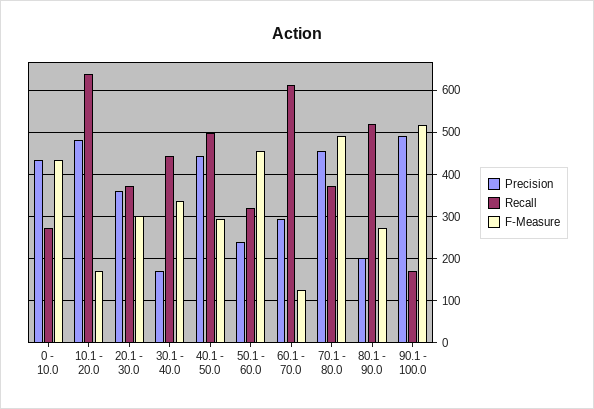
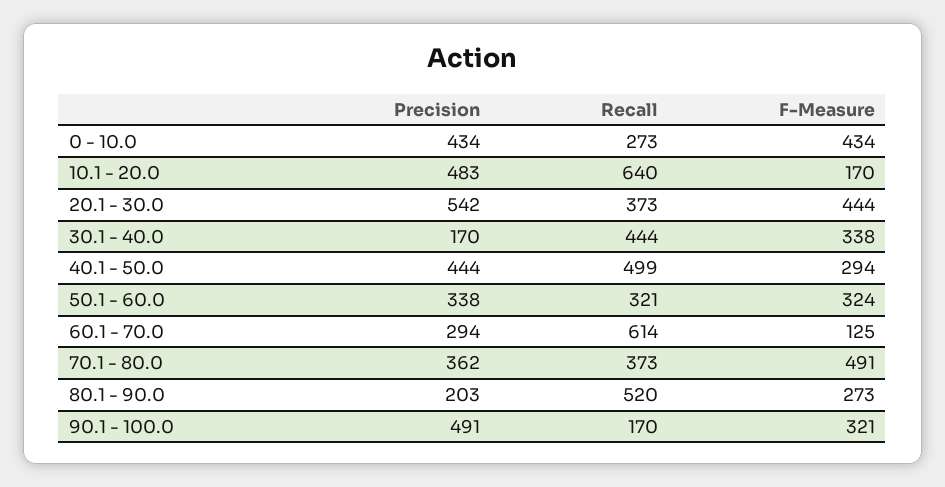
Precision, 20.1 - 30.0: 360 -> 542
F-Measure, 20.1 - 30.0: 300 -> 444
Precision, 50.1 - 60.0: 240 -> 338
F-Measure, 50.1 - 60.0: 460 -> 324
Precision, 70.1 - 80.0: 460 -> 362
F-Measure, 90.1 - 100.0: 520 -> 321

